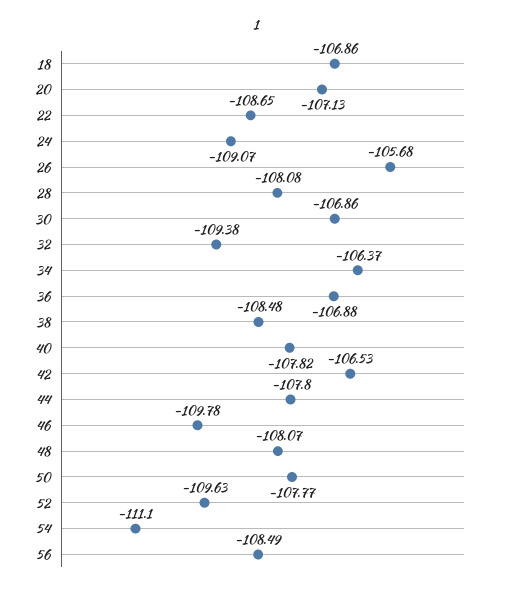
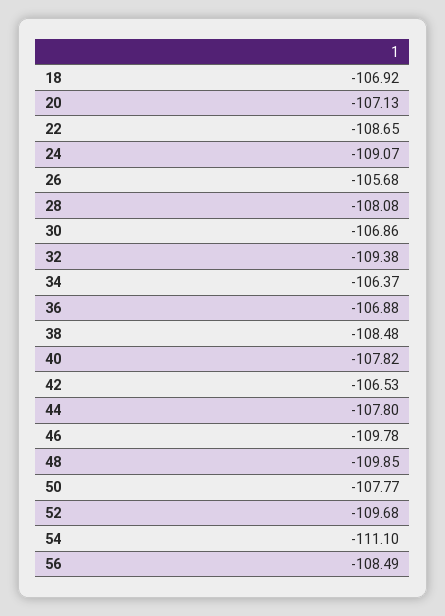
18: -106.86 -> -106.92
48: -108.07 -> -109.85
52: -109.63 -> -109.68

